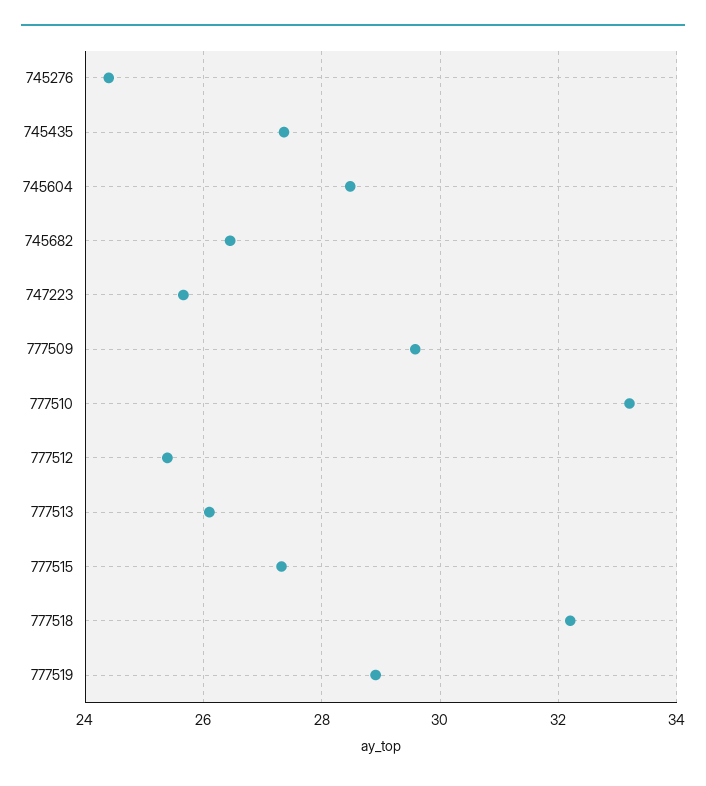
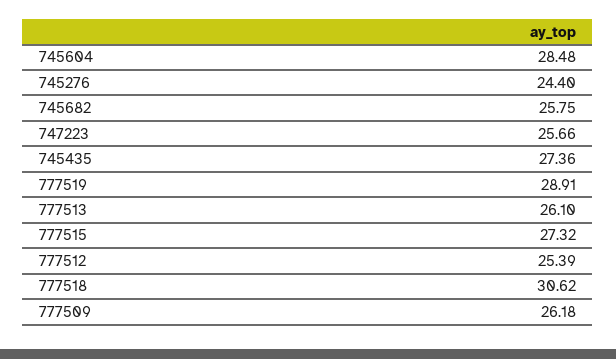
745682: 26.4 -> 25.75
777509: 29.6 -> 26.18
777510: 33.2 -> none
777518: 32.2 -> 30.62

